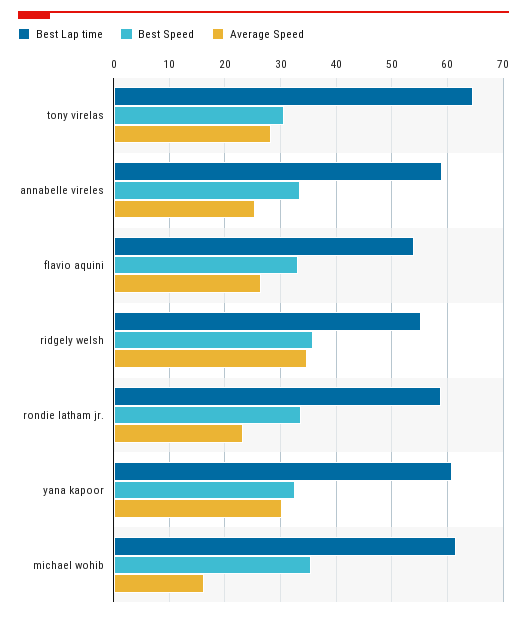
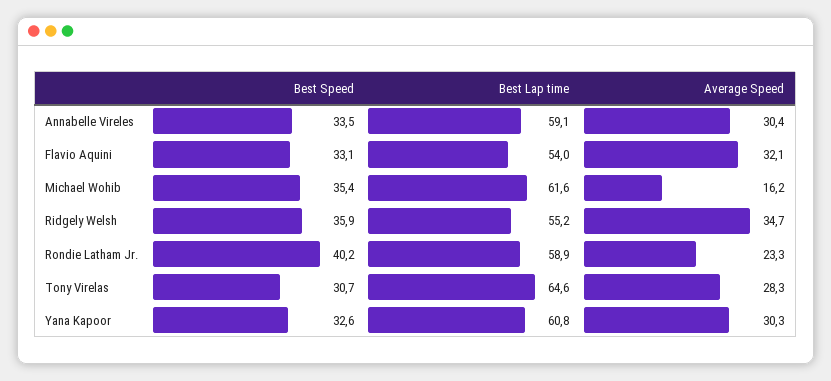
Average Speed, annabelle vireles: 26 -> 30.4
Average Speed, flavio aquini: 26 -> 32.1
Best Speed, rondie latham jr.: 34 -> 40.2

